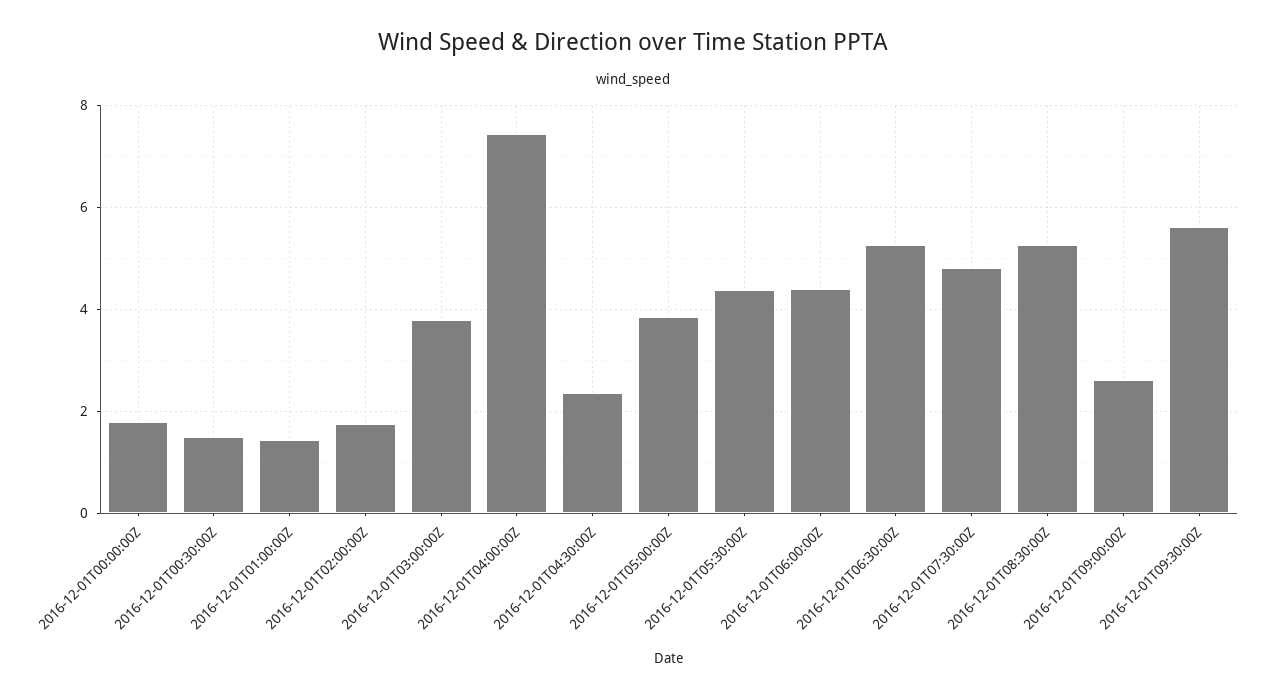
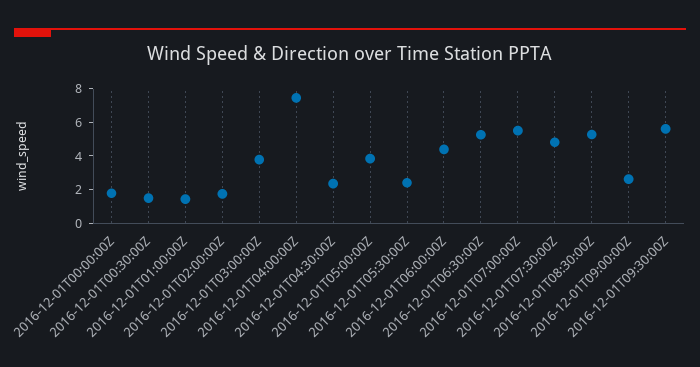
2016-12-01T05:30:00Z: 4.4 -> 2.5
2016-12-01T07:00:00Z: none -> 5.5

